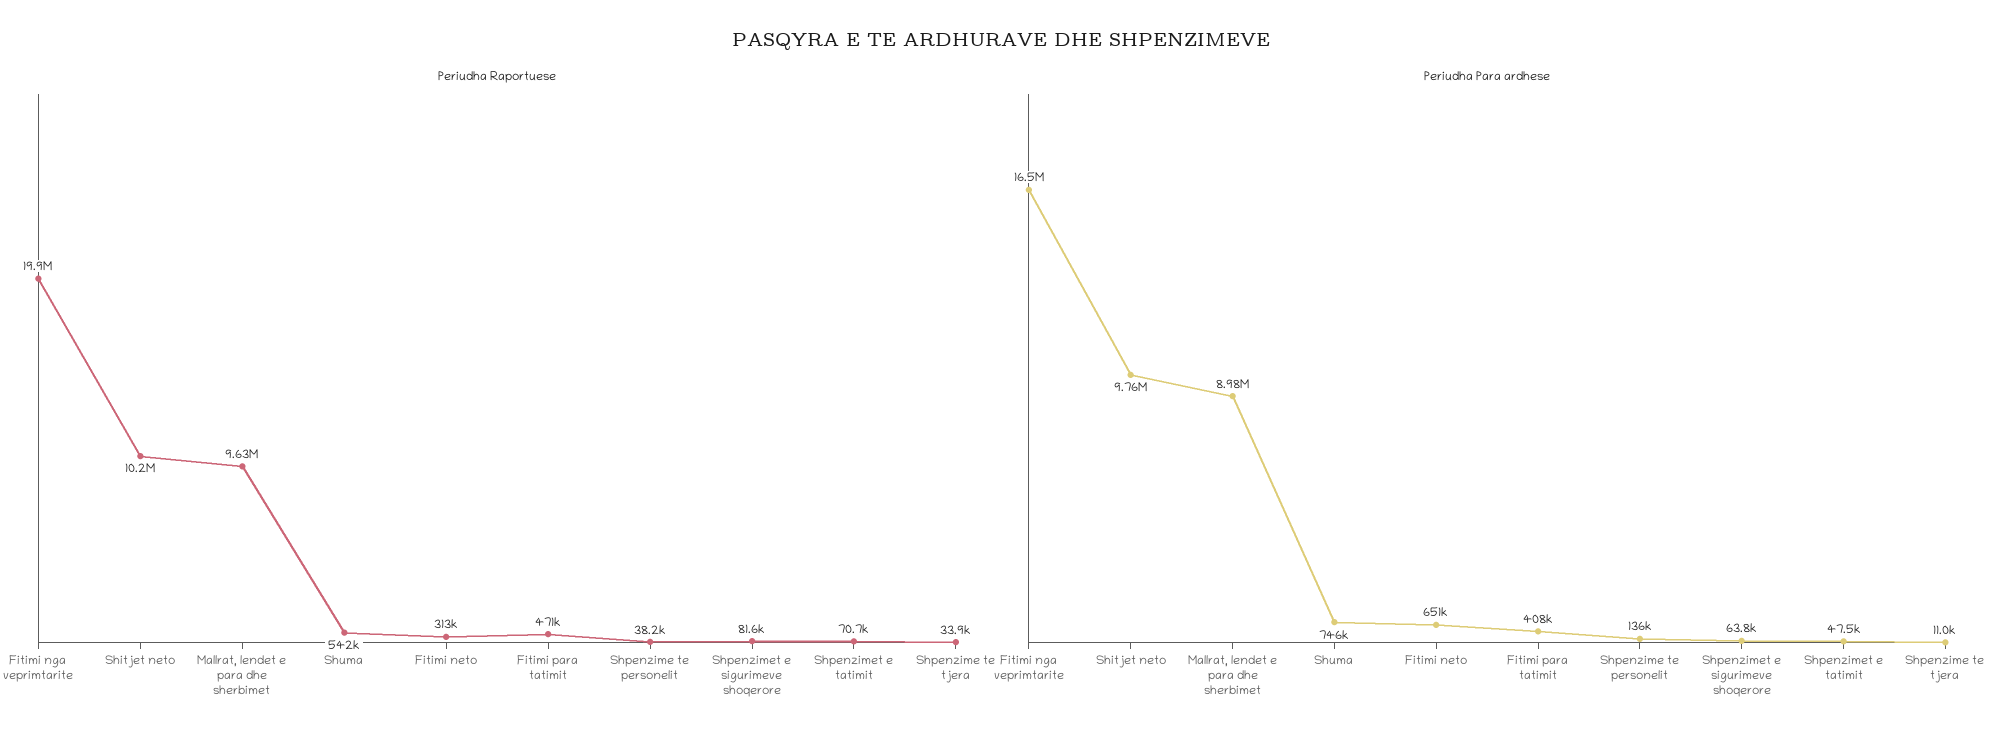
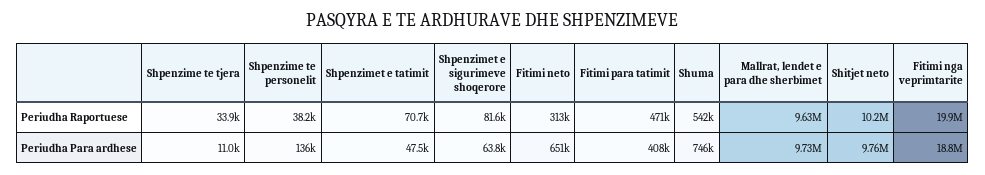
Periudha Para ardhese, Fitimi nga veprimtarite: 16500000 -> 18800000
Periudha Para ardhese, Mallrat, lendet e para dhe sherbimet: 8980000 -> 9730000

